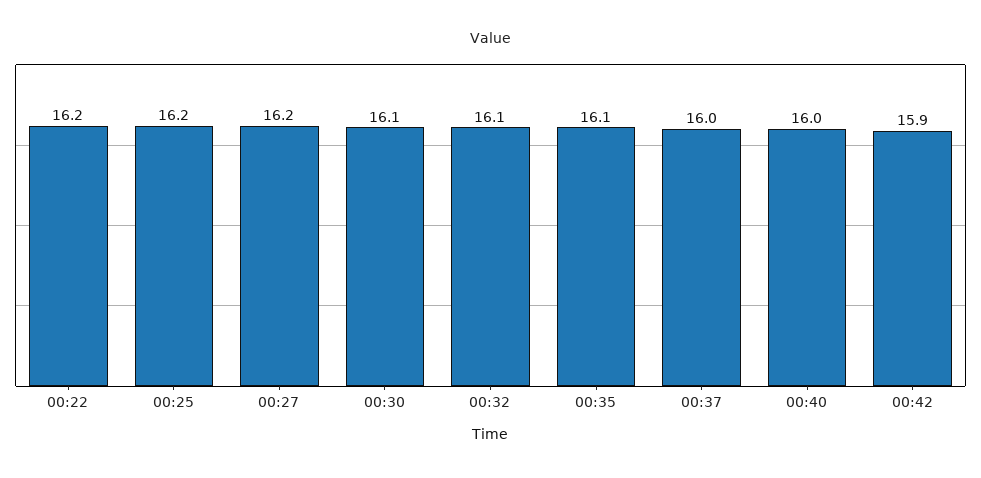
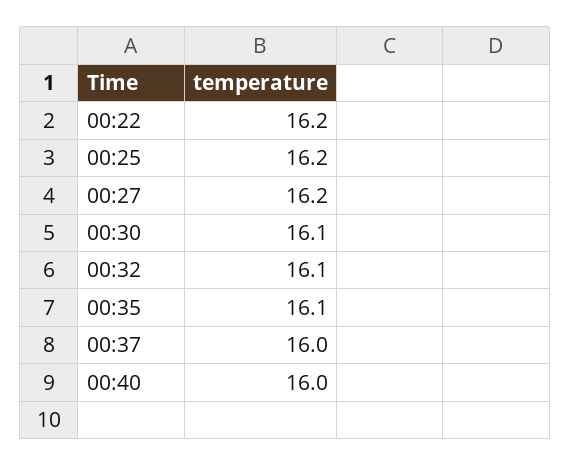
00:42: 15.9 -> none

